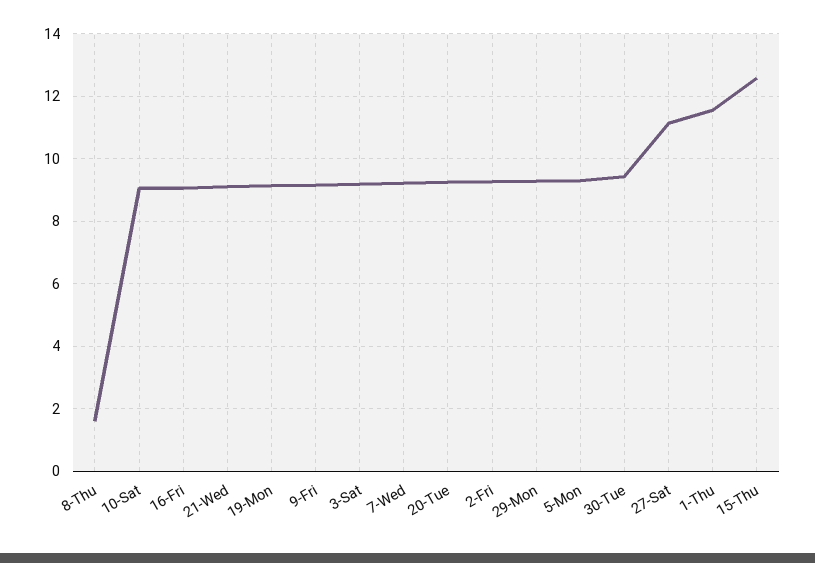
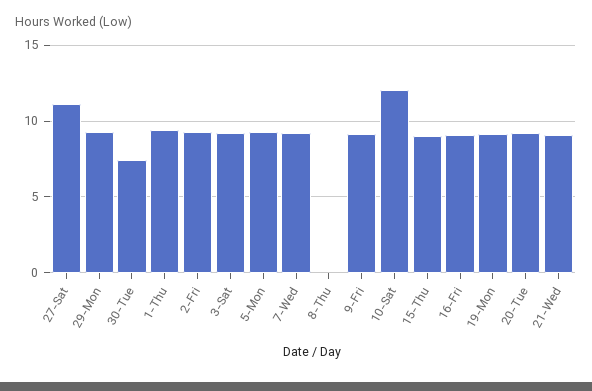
8-Thu: 1.6 -> 0
10-Sat: 9 -> 12
30-Tue: 9.4 -> 7.5
1-Thu: 11.6 -> 9.5
15-Thu: 12.6 -> 9

